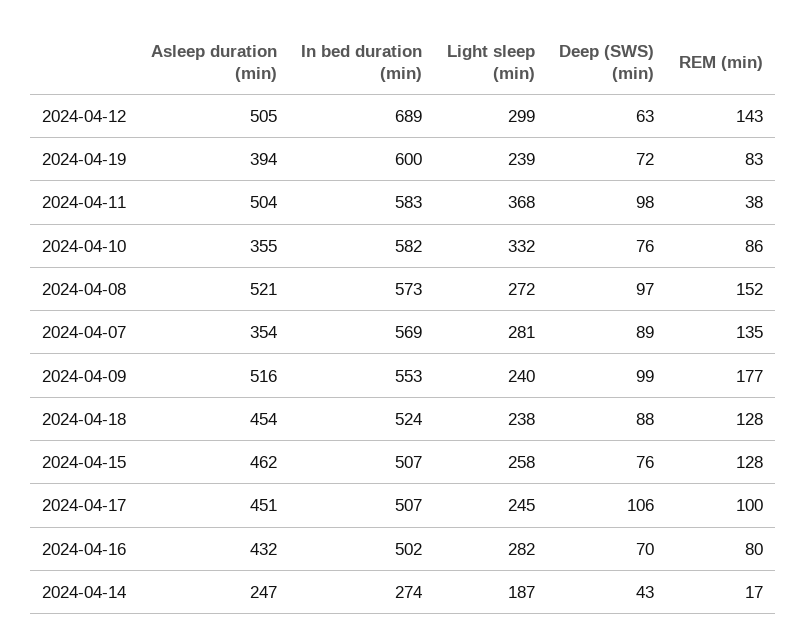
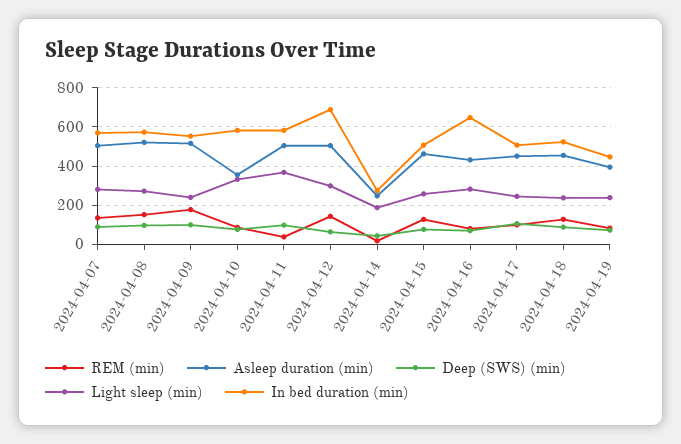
In bed duration (min), 2024-04-19: 600 -> 450
Asleep duration (min), 2024-04-07: 354 -> 500
In bed duration (min), 2024-04-16: 502 -> 650

